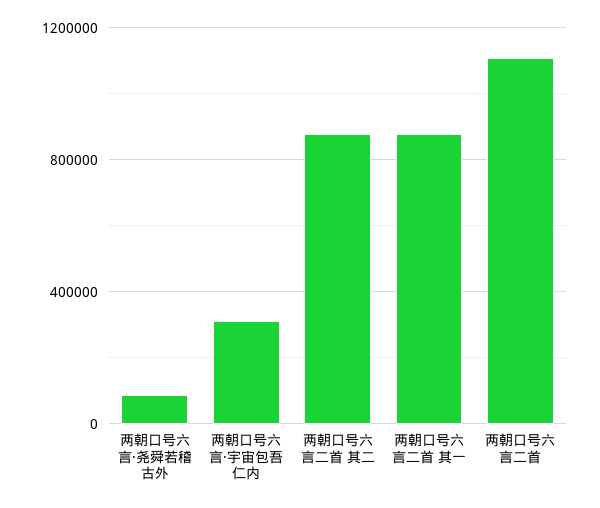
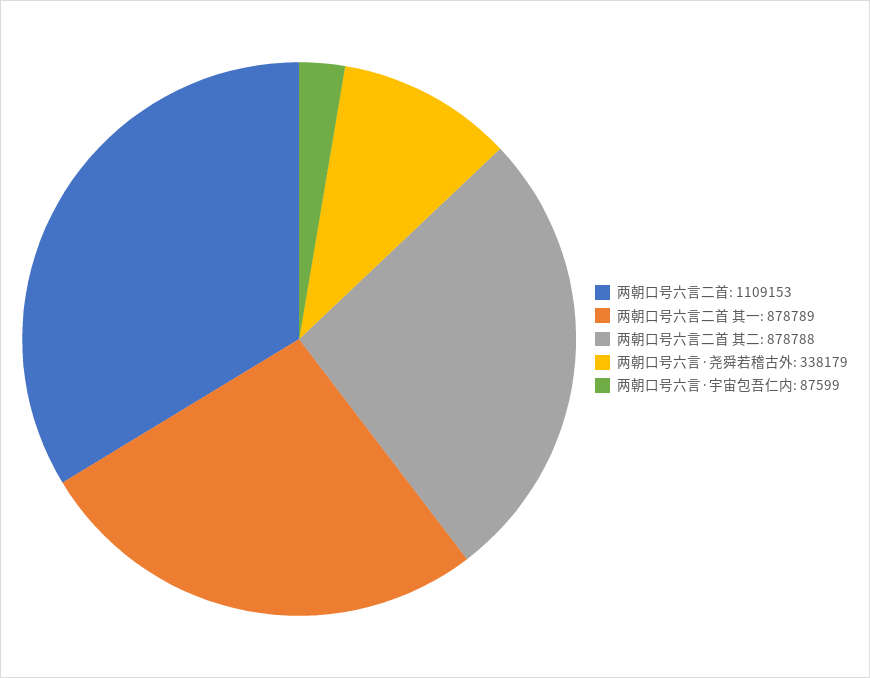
两朝口号六言·尧舜若稽古外: 100000 -> 338179
两朝口号六言·宇宙包吾仁内: 300000 -> 87599

